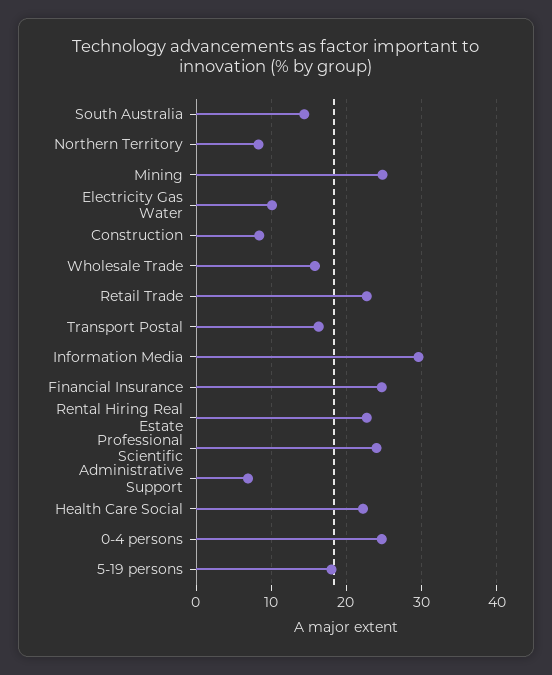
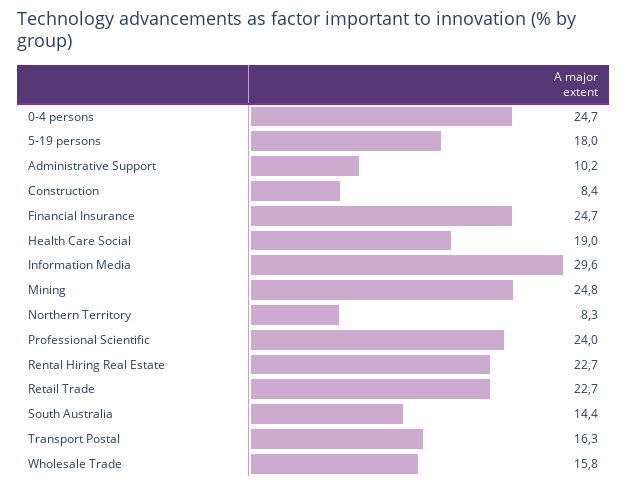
Electricity Gas Water: 10 -> none
Administrative Support: 7 -> 10.2
Health Care Social: 22 -> 19

